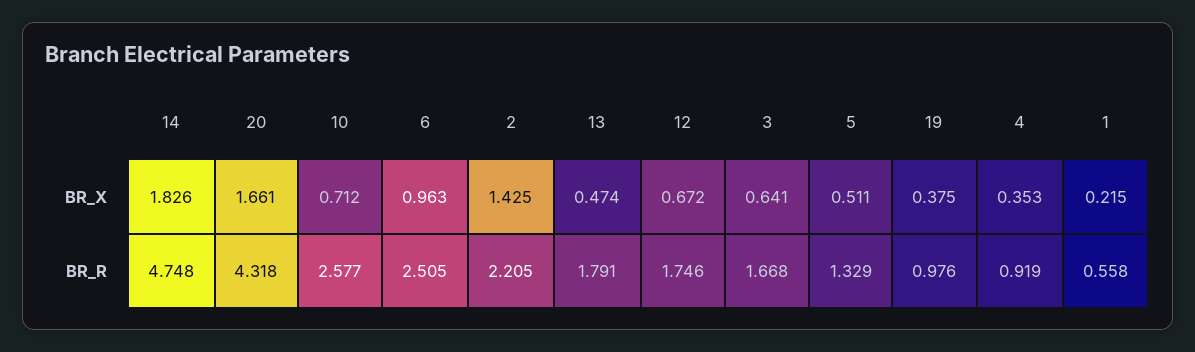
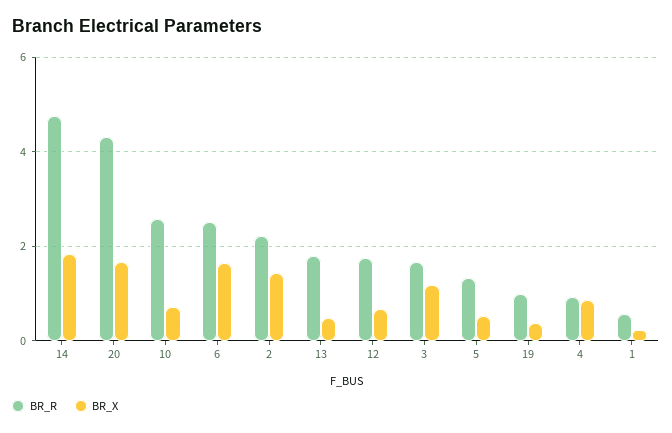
BR_X, 6: 0.963 -> 1.6
BR_X, 3: 0.641 -> 1.2
BR_X, 4: 0.353 -> 0.8

